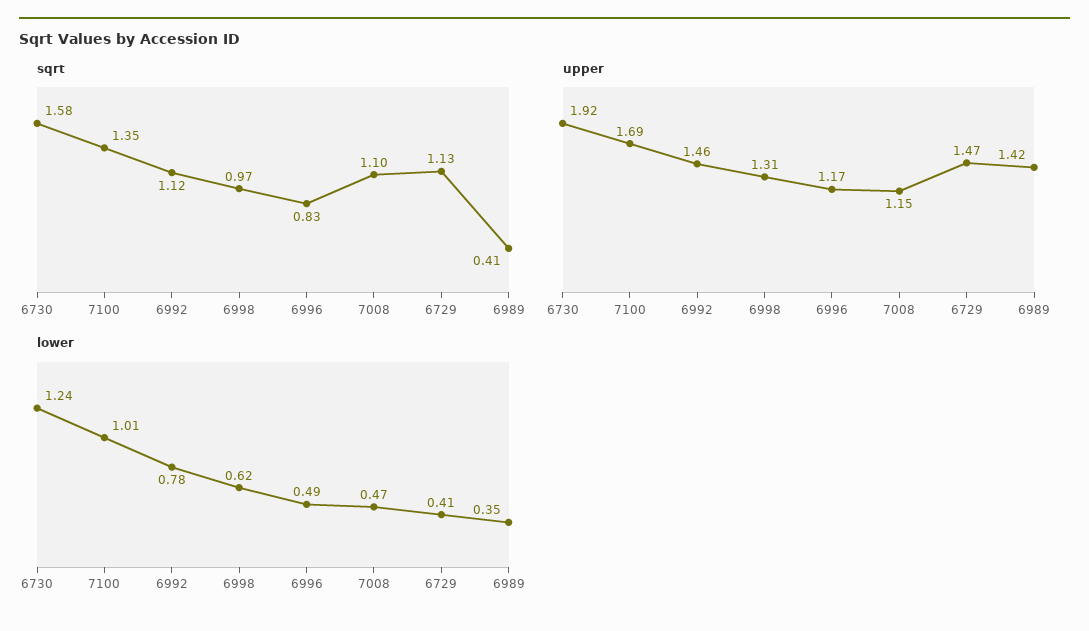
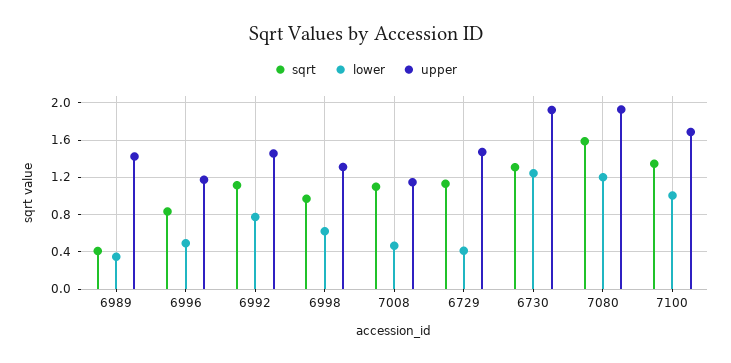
sqrt, 6730: 1.58 -> 1.3
sqrt, 7080: none -> 1.6
lower, 7080: none -> 1.2
upper, 7080: none -> 1.9

